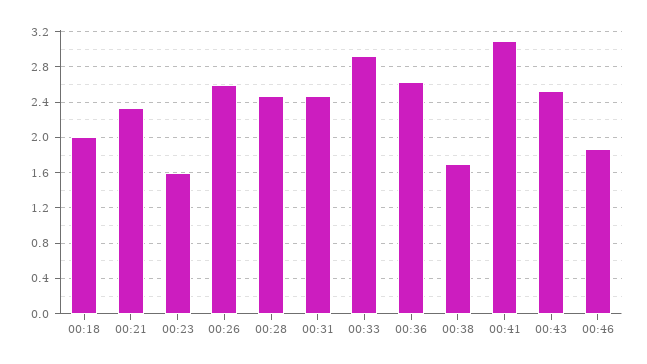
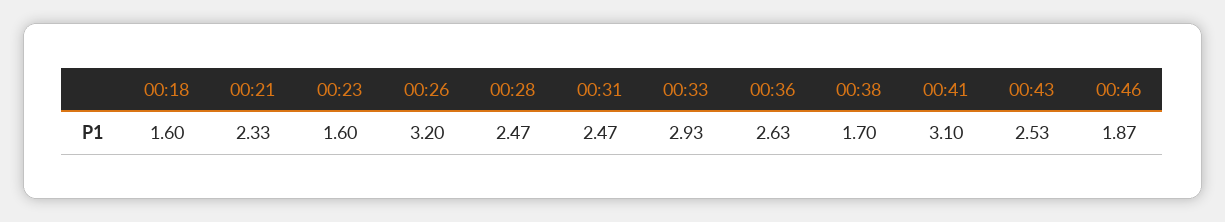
00:18: 2 -> 1.6
00:26: 2.6 -> 3.2

